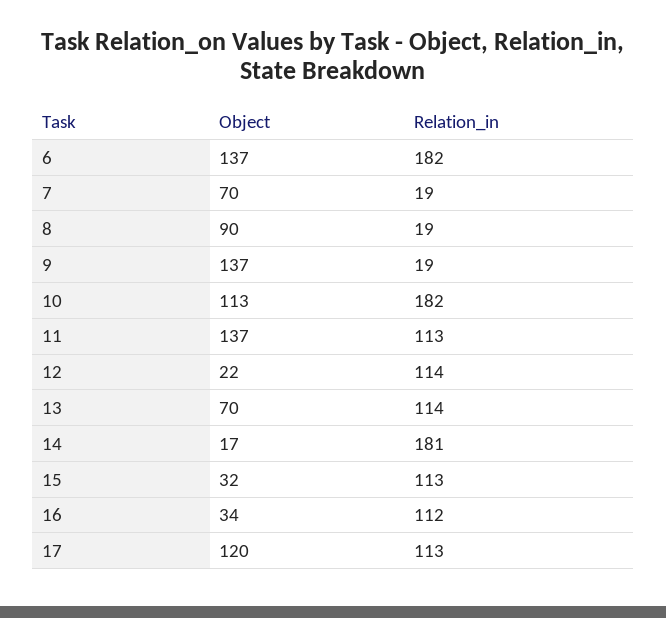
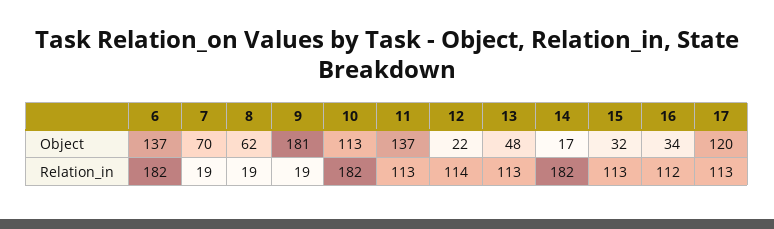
Object, 8: 90 -> 62
Object, 9: 137 -> 181
Object, 13: 70 -> 48
Relation_in, 13: 114 -> 113
Relation_in, 14: 181 -> 182

